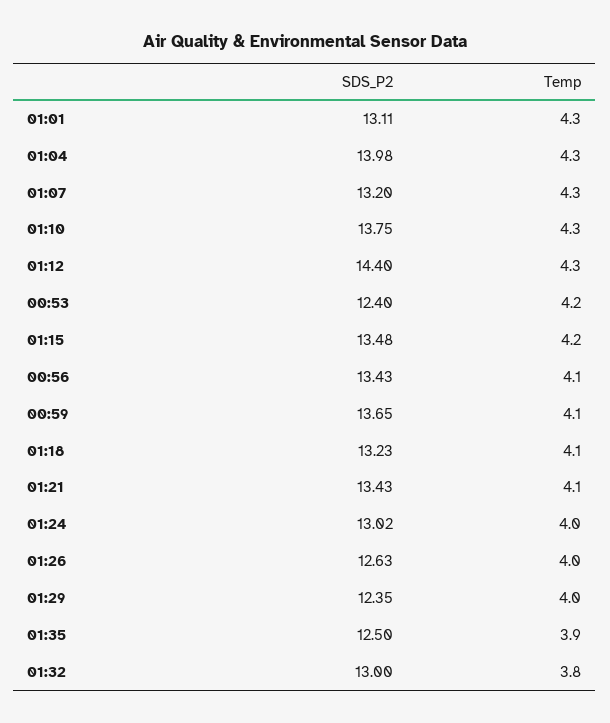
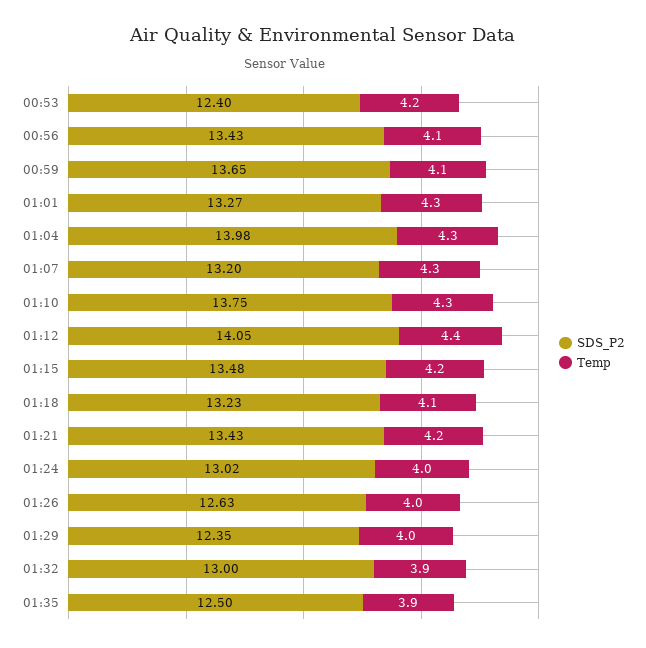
SDS_P2, 01:01: 13.11 -> 13.27
SDS_P2, 01:12: 14.4 -> 14.05
Temp, 01:12: 4.3 -> 4.4
Temp, 01:21: 4.1 -> 4.2
Temp, 01:32: 3.8 -> 3.9

